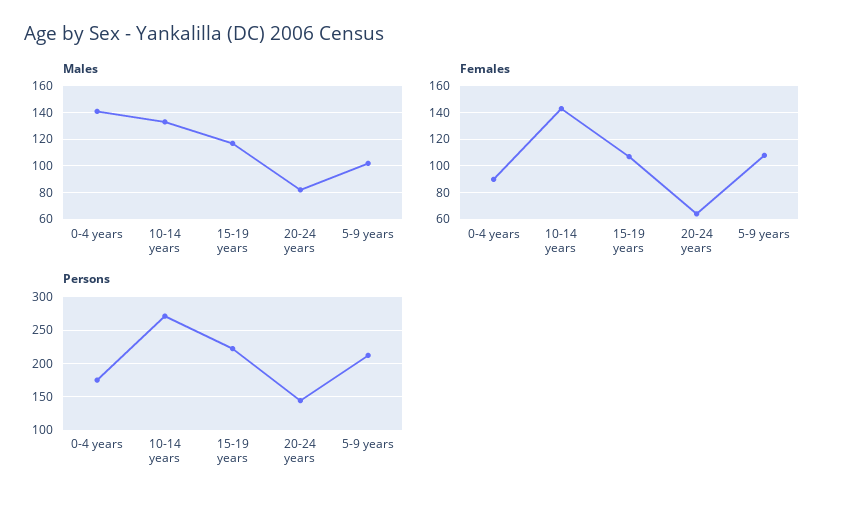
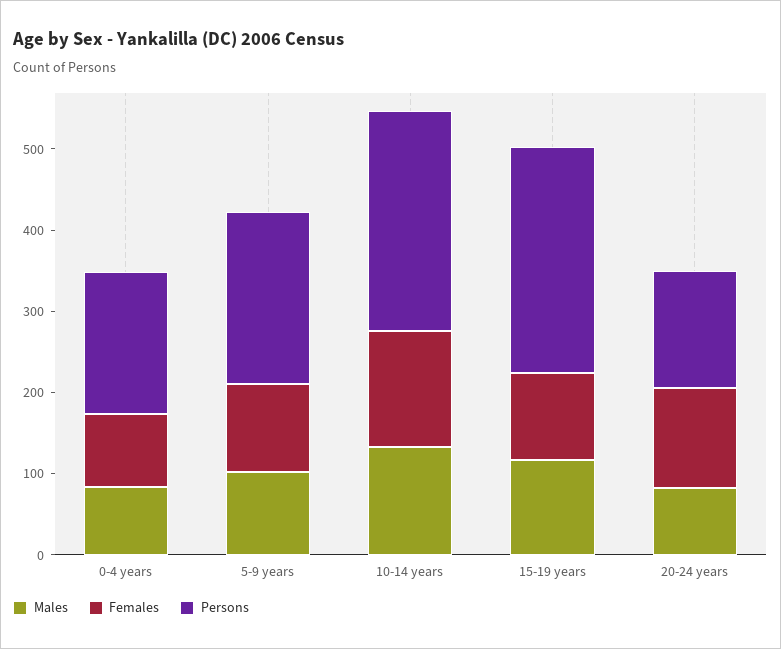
Males, 0-4 years: 140 -> 80
Females, 20-24 years: 65 -> 120
Persons, 15-19 years: 220 -> 280

